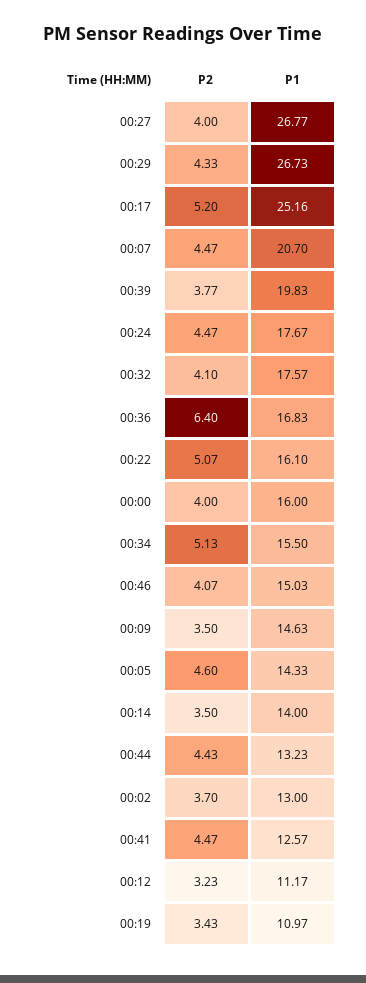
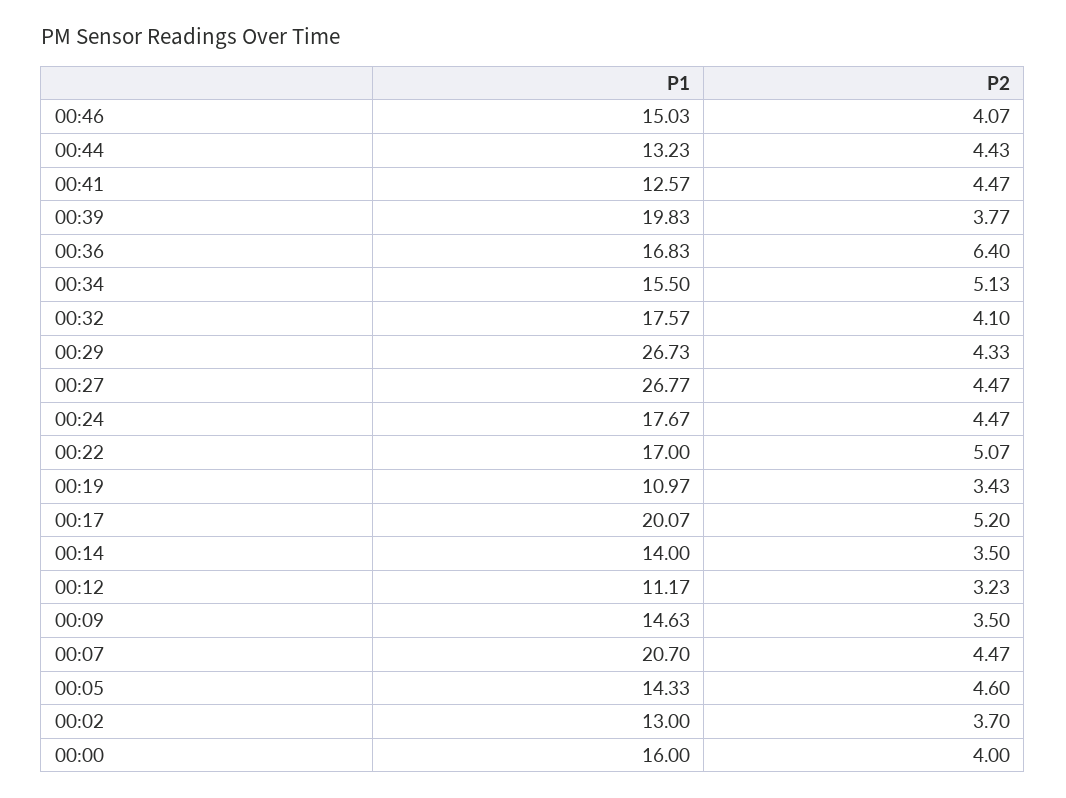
P2, 00:27: 4 -> 4.47
P1, 00:17: 25.16 -> 20.07
P1, 00:22: 16.1 -> 17

